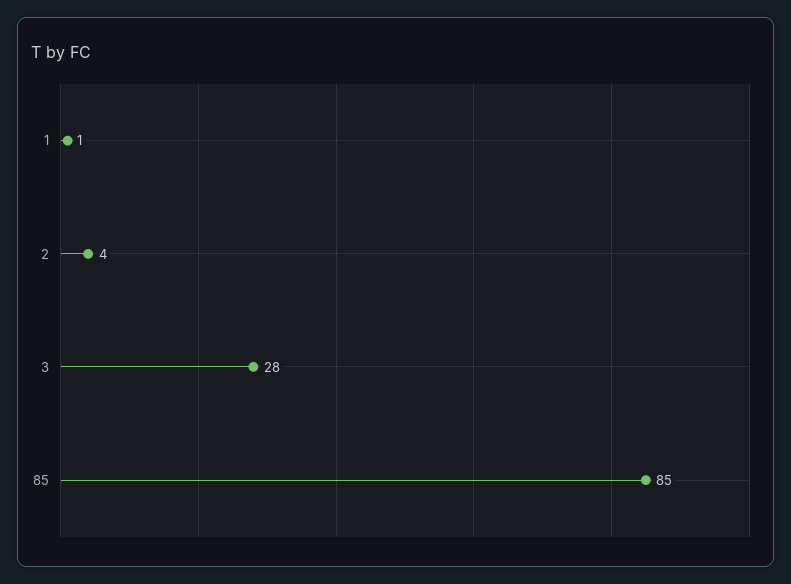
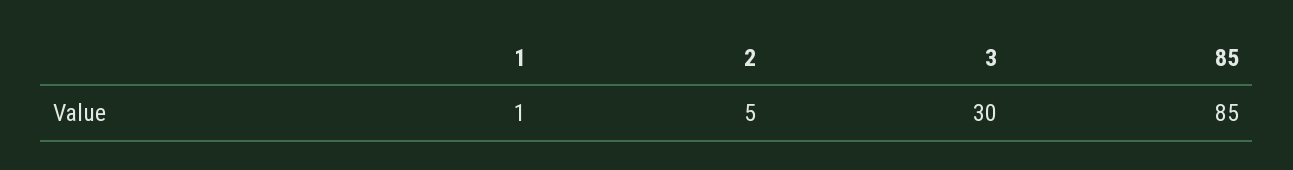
2: 4 -> 5
3: 28 -> 30

